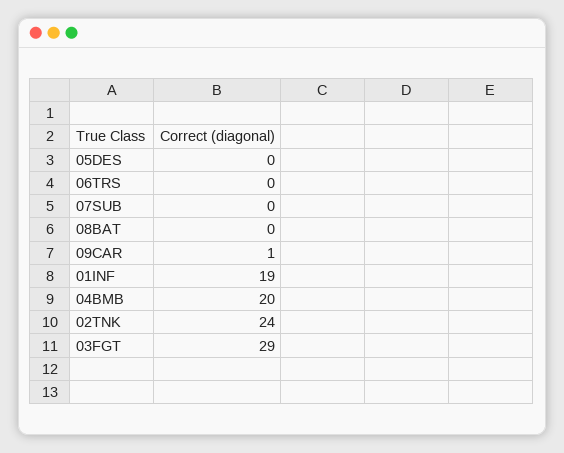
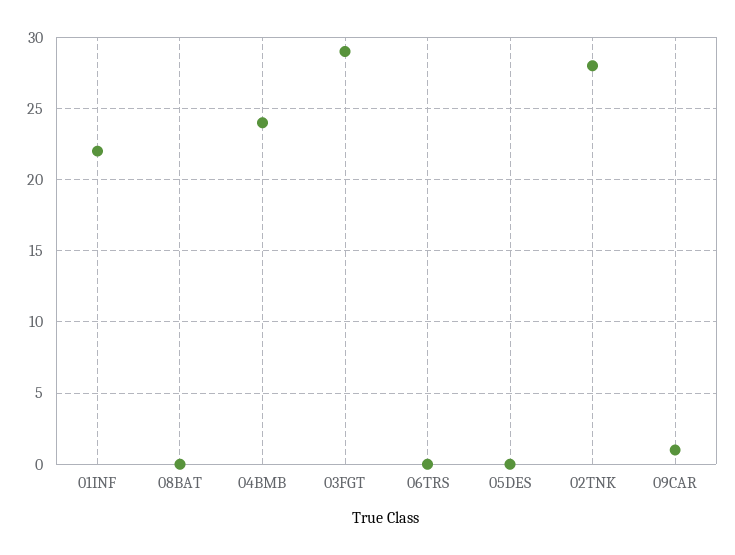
07SUB: 0 -> none
01INF: 19 -> 22
04BMB: 20 -> 24
02TNK: 24 -> 28

